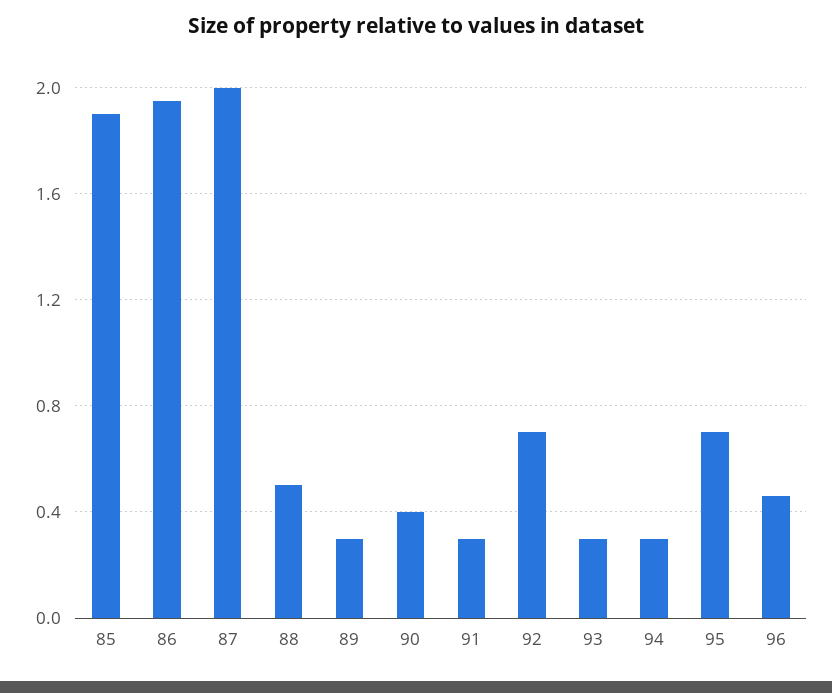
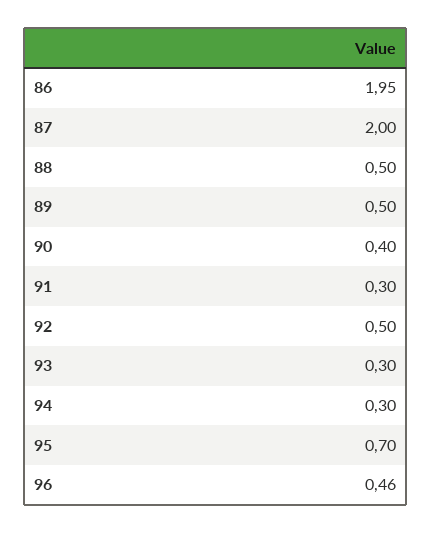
85: 1.9 -> none
89: 0.3 -> 0.5
92: 0.7 -> 0.5

